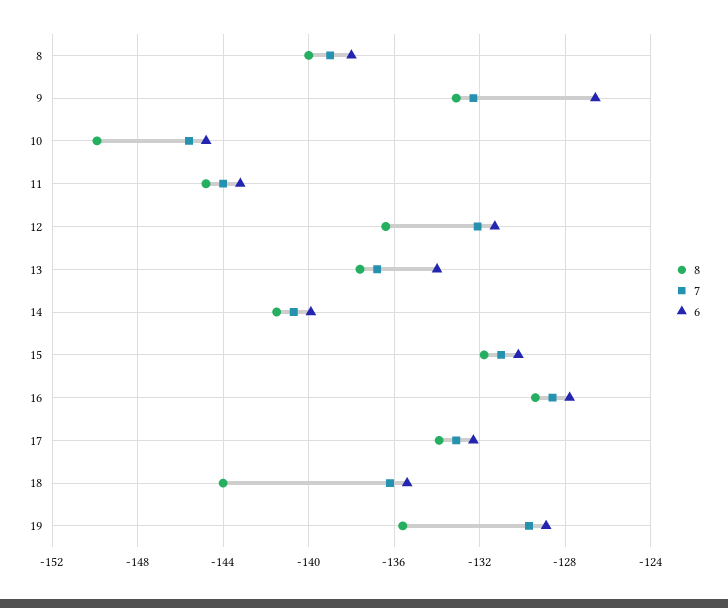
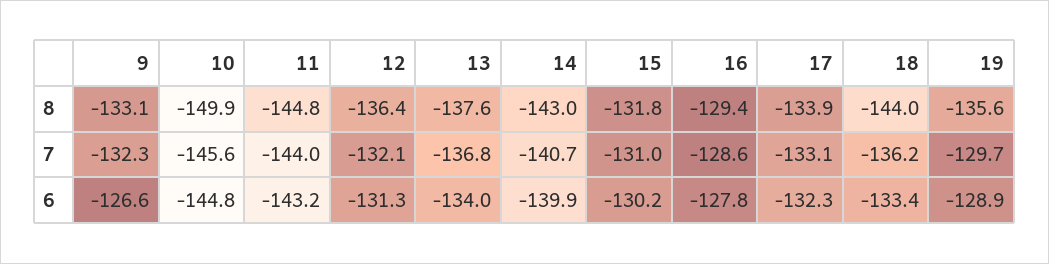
8, 8: -140 -> none
7, 8: -139 -> none
6, 8: -138 -> none
8, 14: -141.5 -> -143
6, 18: -135.5 -> -133.4

